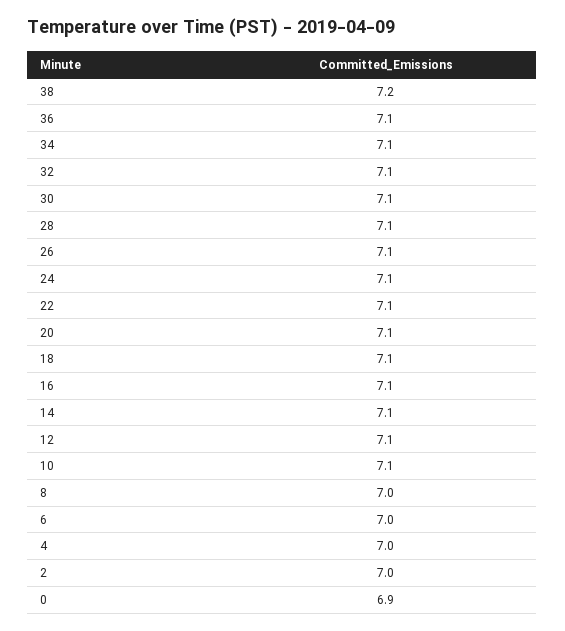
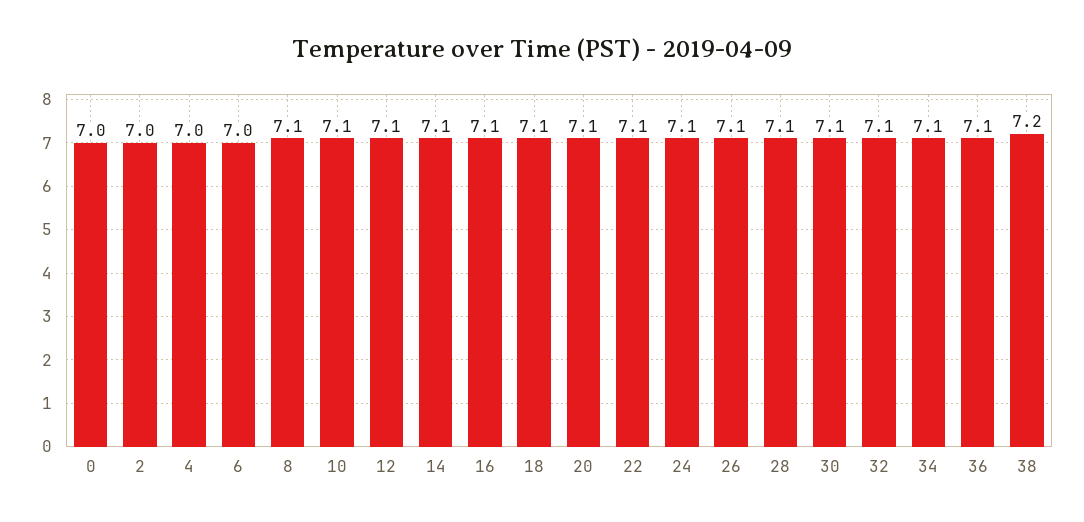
8: 7 -> 7.1
0: 6.9 -> 7

